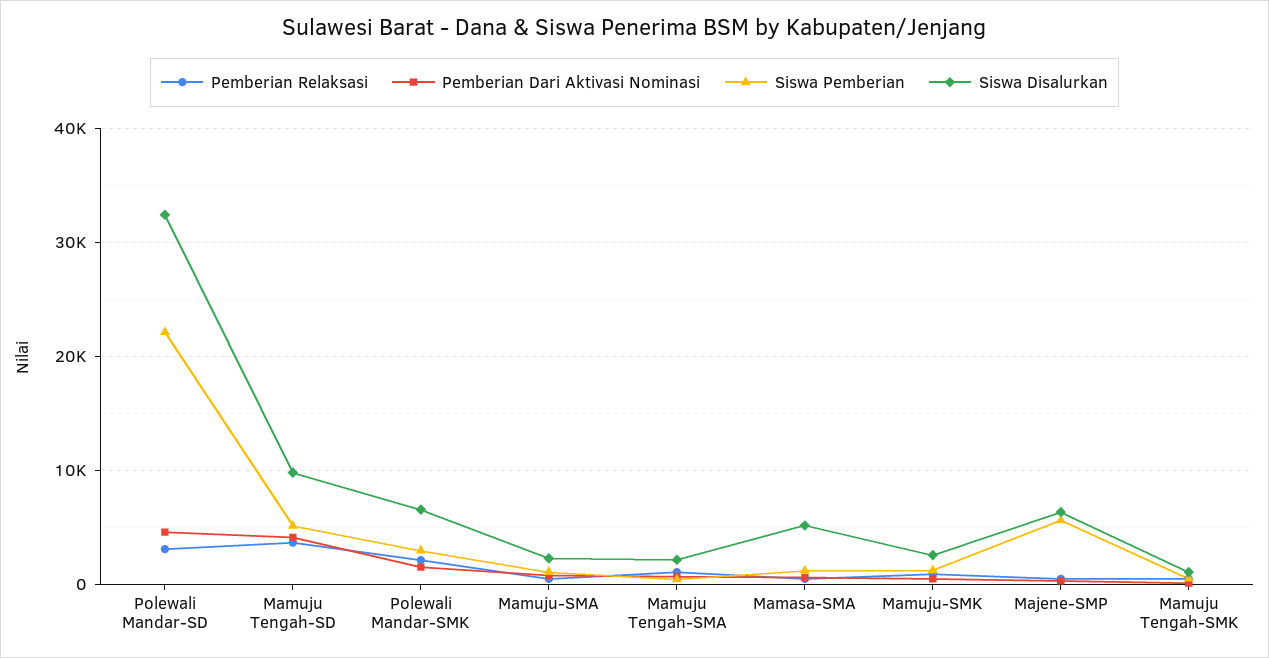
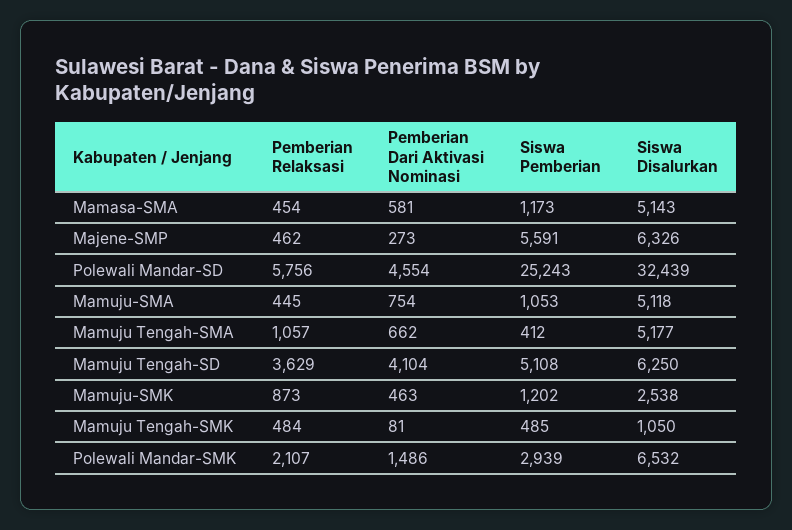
Pemberian Relaksasi, Polewali Mandar-SD: 3000 -> 5756
Siswa Pemberian, Polewali Mandar-SD: 22000 -> 25243
Siswa Disalurkan, Mamuju Tengah-SD: 10000 -> 6250
Siswa Disalurkan, Mamuju-SMA: 2000 -> 5118
Siswa Disalurkan, Mamuju Tengah-SMA: 2000 -> 5177

